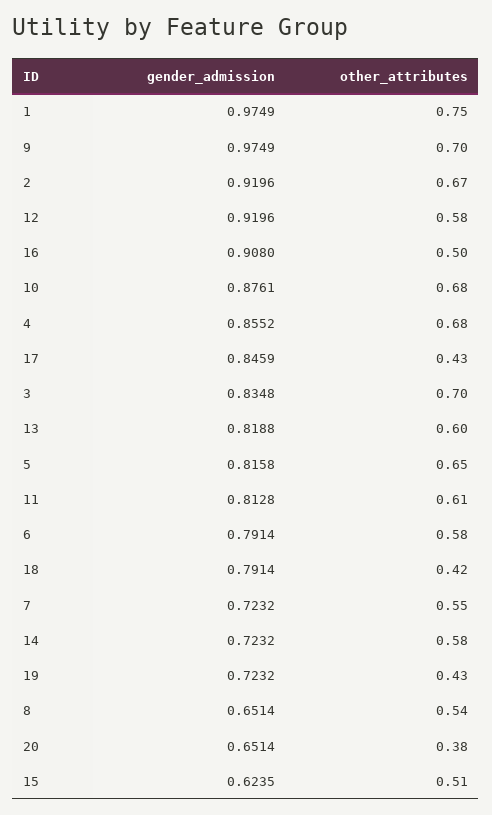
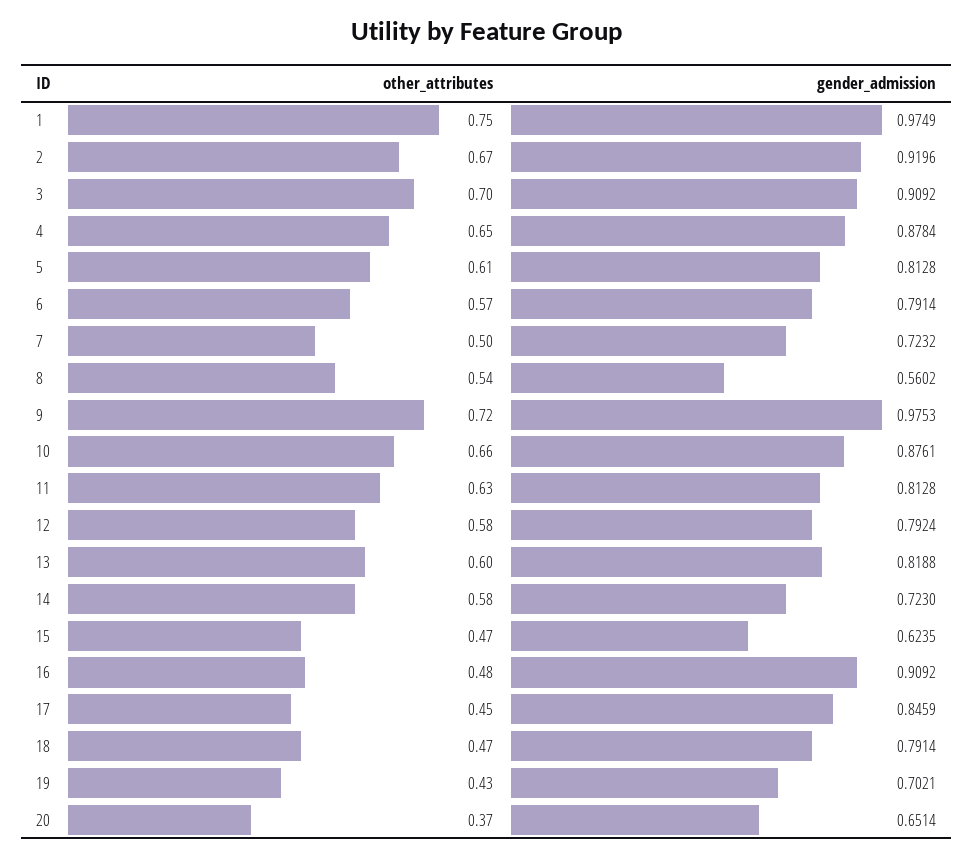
gender_admission, 9: 0.9749 -> 0.9753
other_attributes, 9: 0.7 -> 0.72
gender_admission, 12: 0.9196 -> 0.7924
gender_admission, 16: 0.908 -> 0.9092
other_attributes, 16: 0.5 -> 0.48
other_attributes, 10: 0.68 -> 0.66
gender_admission, 4: 0.8552 -> 0.8784
other_attributes, 4: 0.68 -> 0.65
other_attributes, 17: 0.43 -> 0.45
gender_admission, 3: 0.8348 -> 0.9092
gender_admission, 5: 0.8158 -> 0.8128
other_attributes, 5: 0.65 -> 0.61
other_attributes, 11: 0.61 -> 0.63
other_attributes, 6: 0.58 -> 0.57
other_attributes, 18: 0.42 -> 0.47
other_attributes, 7: 0.55 -> 0.5
gender_admission, 14: 0.7232 -> 0.723
gender_admission, 19: 0.7232 -> 0.7021
gender_admission, 8: 0.6514 -> 0.5602
other_attributes, 20: 0.38 -> 0.37
other_attributes, 15: 0.51 -> 0.47

